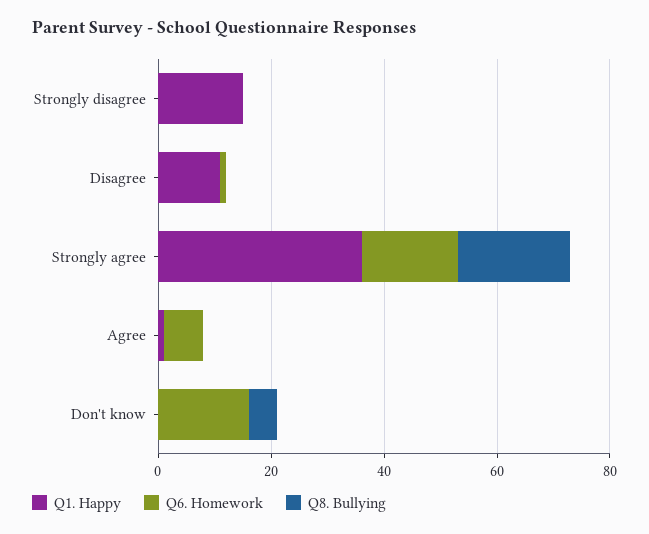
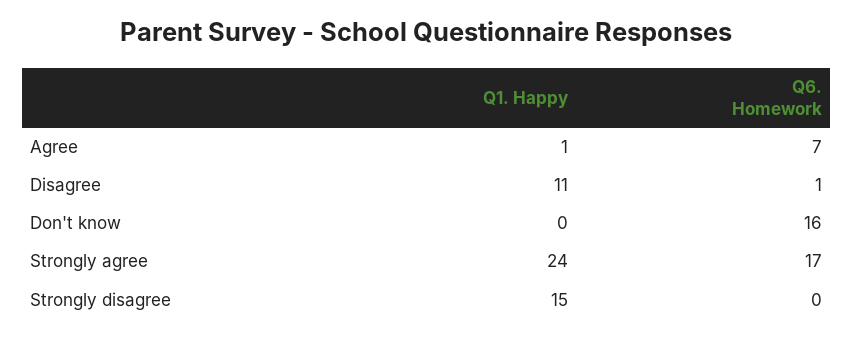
Q8. Bullying, Strongly disagree: 0 -> none
Q8. Bullying, Disagree: 0 -> none
Q1. Happy, Strongly agree: 35 -> 24
Q8. Bullying, Strongly agree: 20 -> none
Q8. Bullying, Agree: 0 -> none
Q8. Bullying, Don't know: 5 -> none

